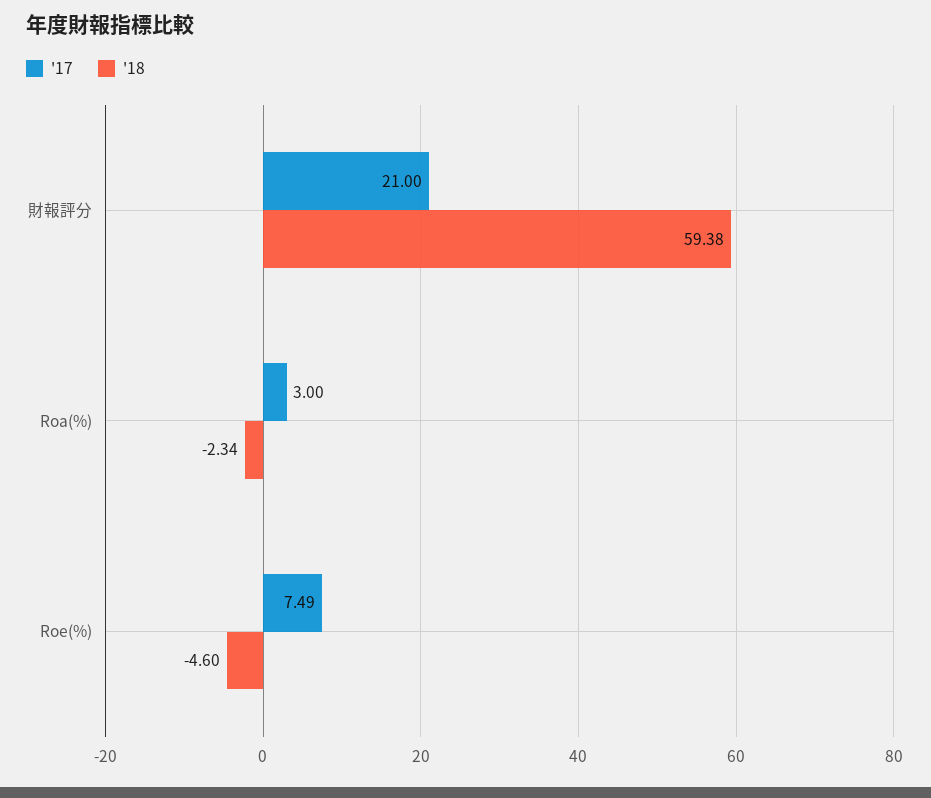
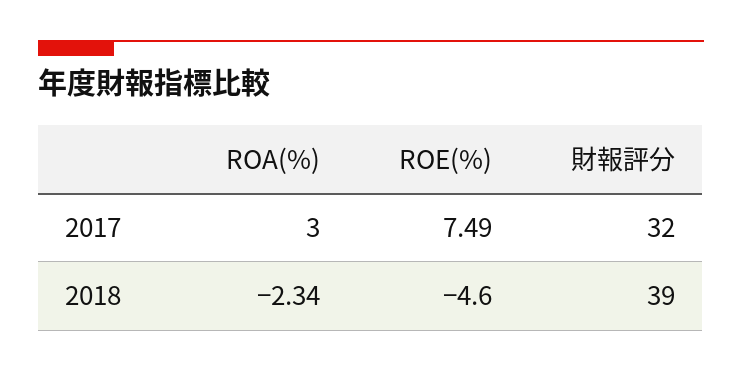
'17, 財報評分: 21 -> 32
'18, 財報評分: 59.38 -> 39

